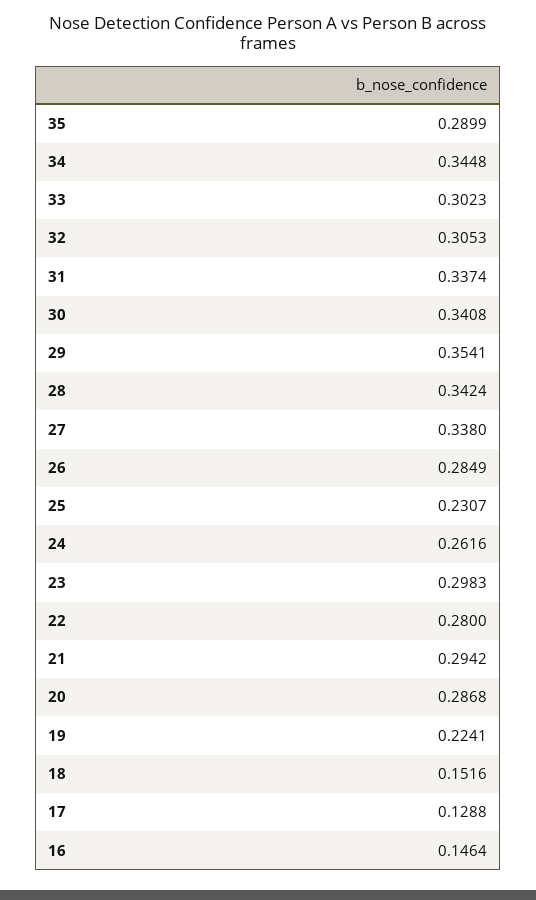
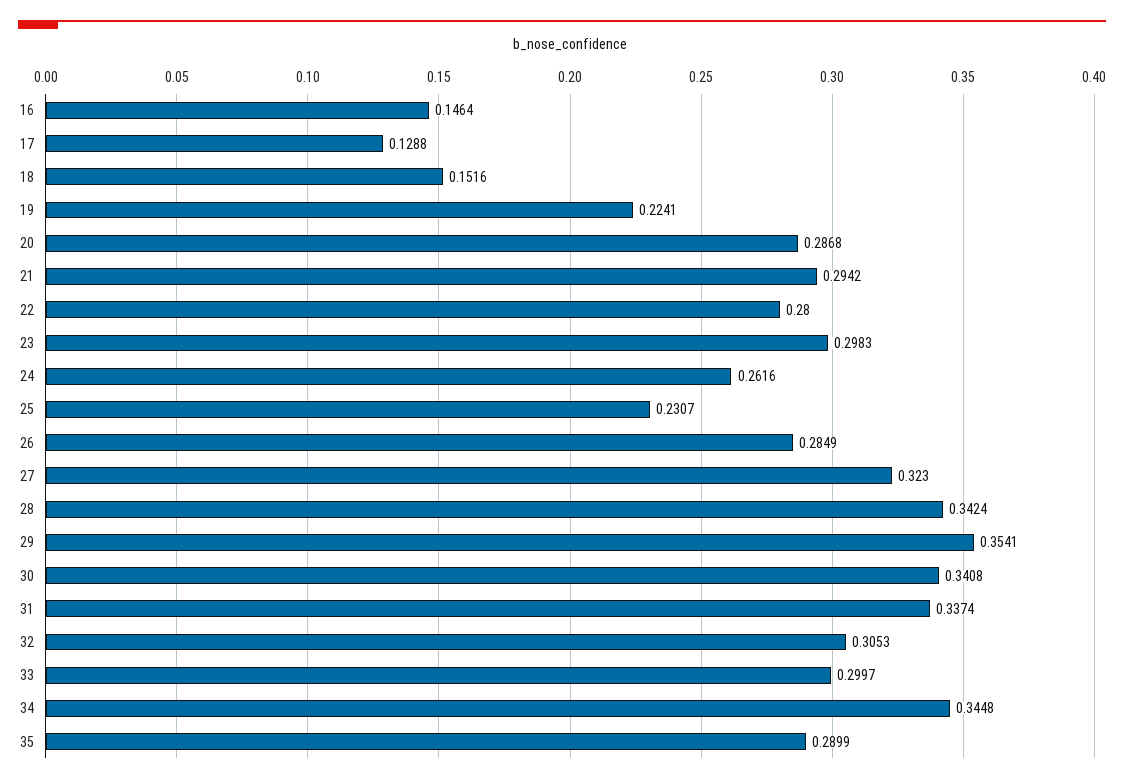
33: 0.3023 -> 0.2997
27: 0.338 -> 0.323

